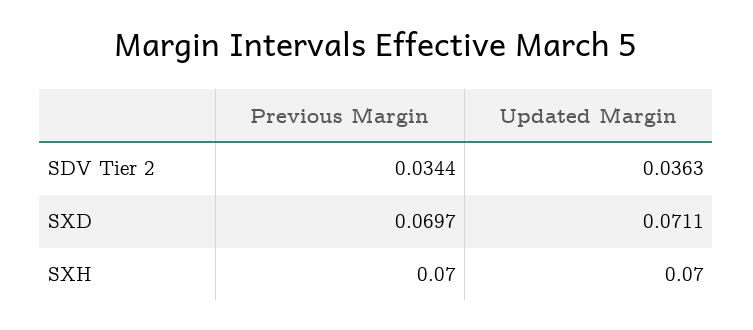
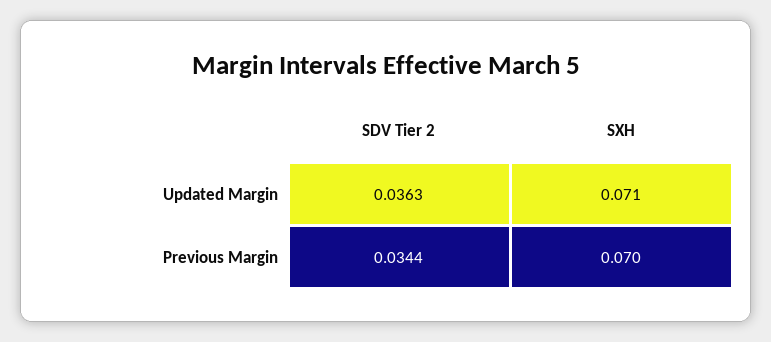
Previous Margin, SXD: 0.0697 -> none
Updated Margin, SXD: 0.0711 -> none
Updated Margin, SXH: 0.07 -> 0.071

